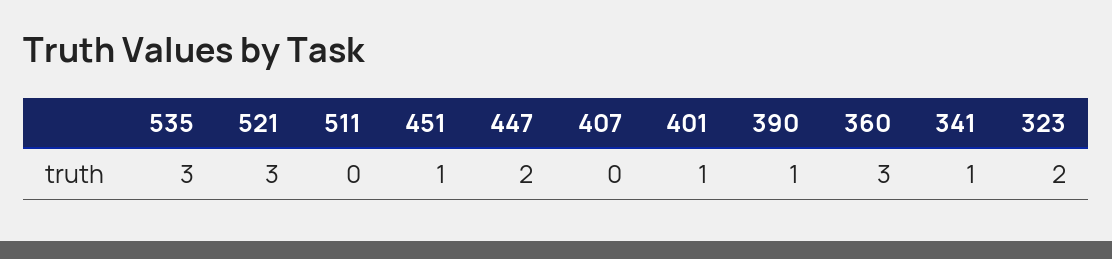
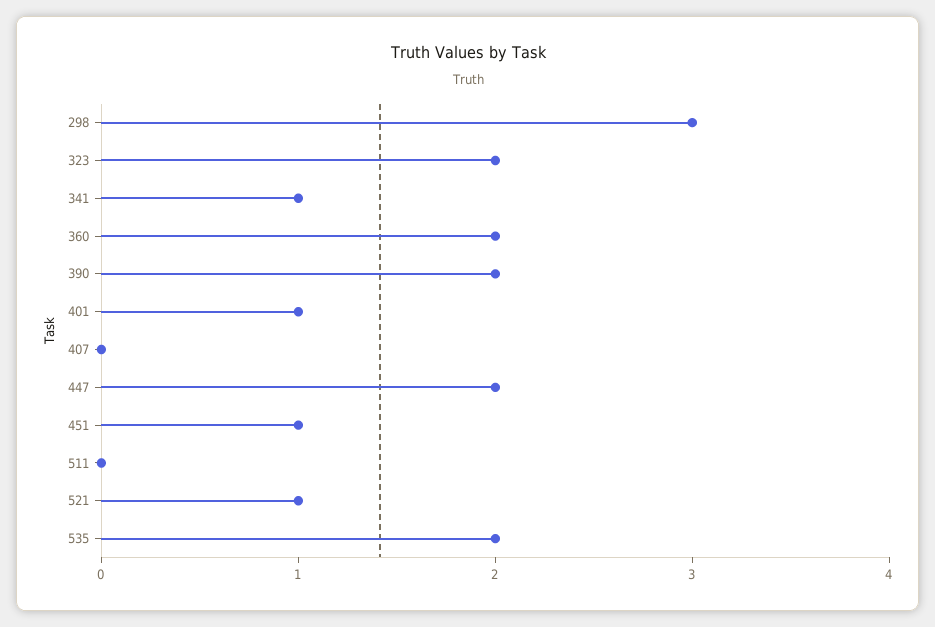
535: 3 -> 2
521: 3 -> 1
390: 1 -> 2
360: 3 -> 2
298: none -> 3

